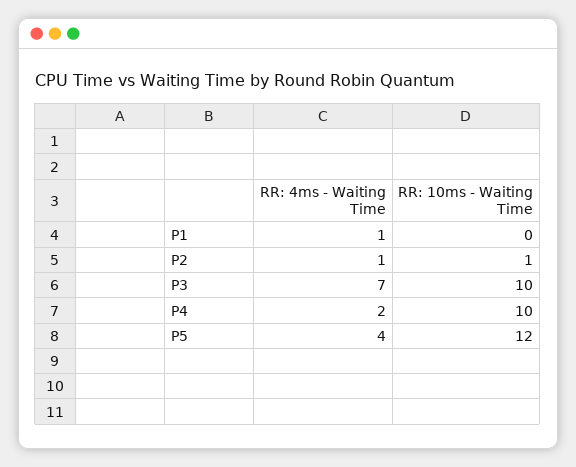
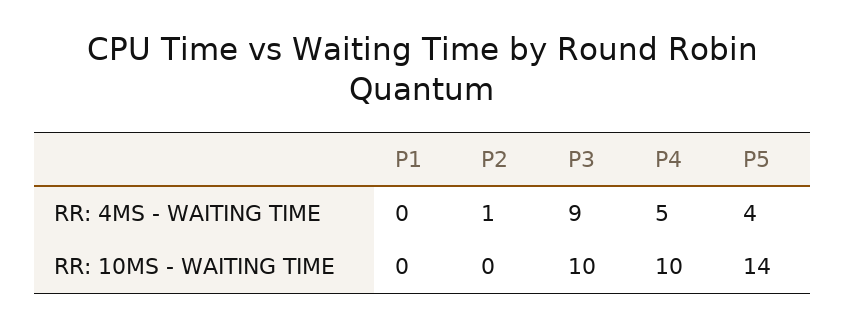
RR: 4ms - Waiting Time, P1: 1 -> 0
RR: 10ms - Waiting Time, P2: 1 -> 0
RR: 4ms - Waiting Time, P3: 7 -> 9
RR: 4ms - Waiting Time, P4: 2 -> 5
RR: 10ms - Waiting Time, P5: 12 -> 14

